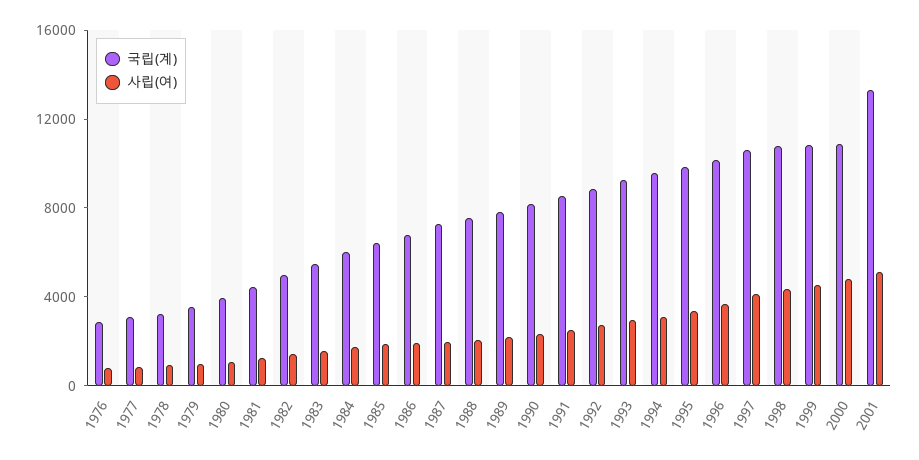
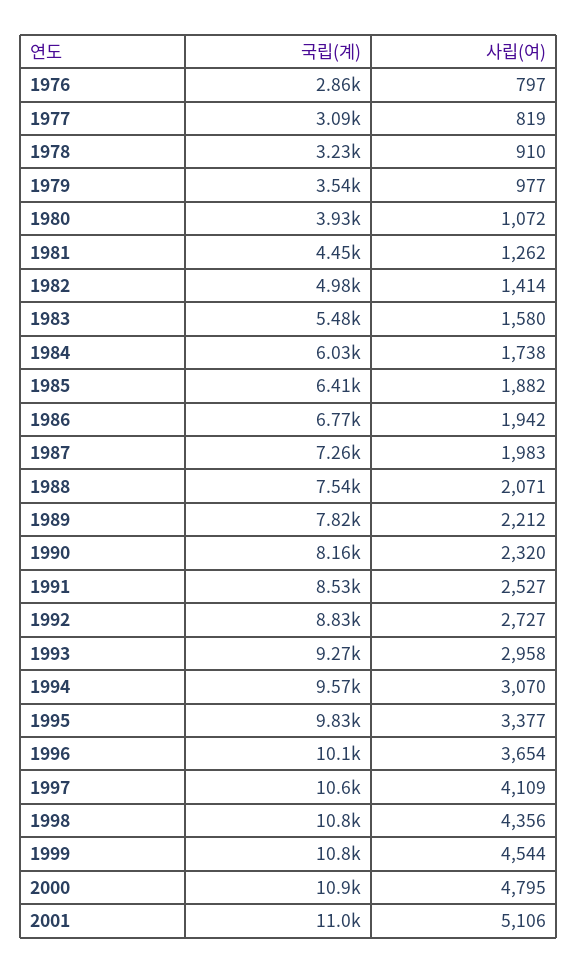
국립(계), 2001: 13000 -> 11000

